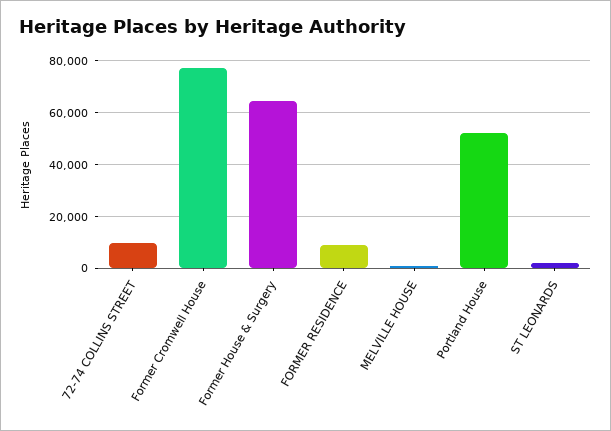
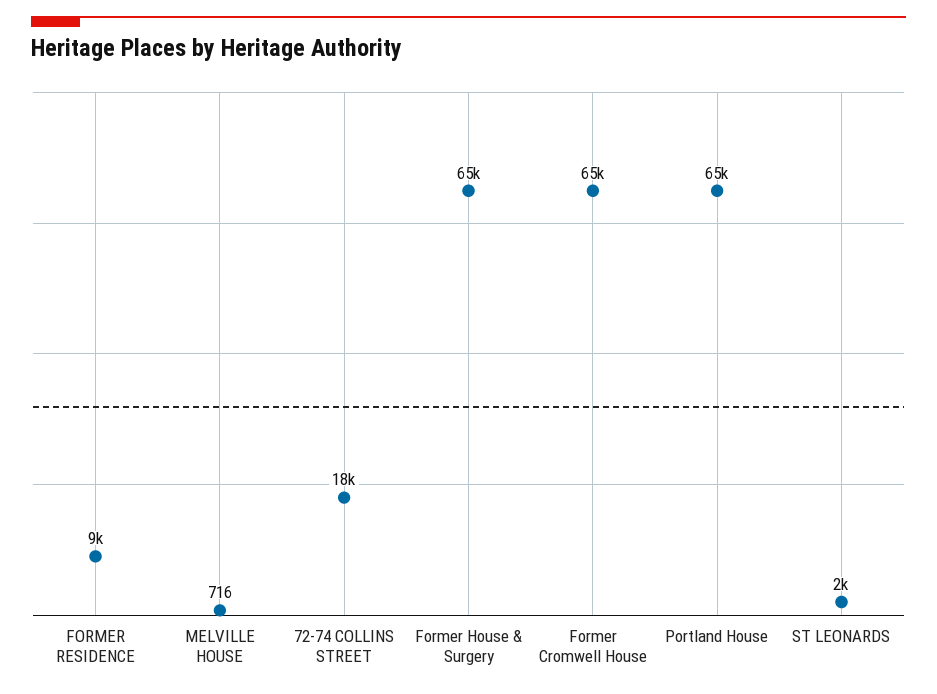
72-74 COLLINS STREET: 10000 -> 18000
Former Cromwell House: 77500 -> 65000
Portland House: 52500 -> 65000

